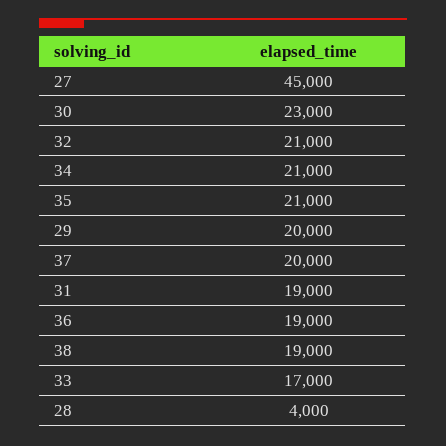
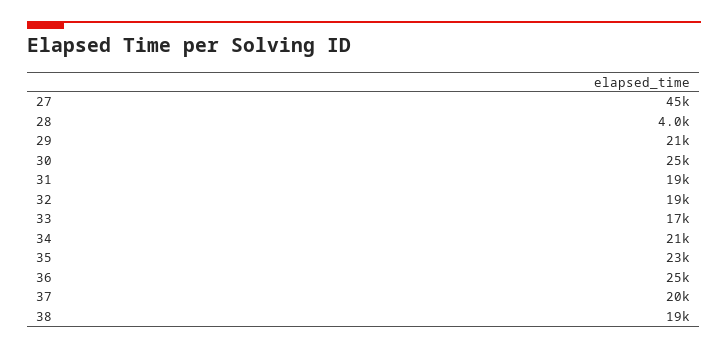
30: 23000 -> 25000
32: 21000 -> 19000
35: 21000 -> 23000
29: 20000 -> 21000
36: 19000 -> 25000

